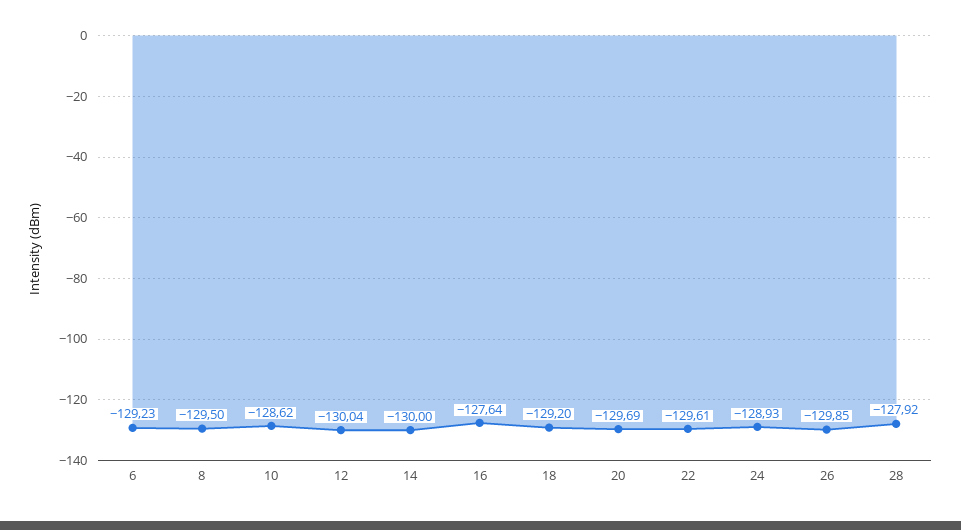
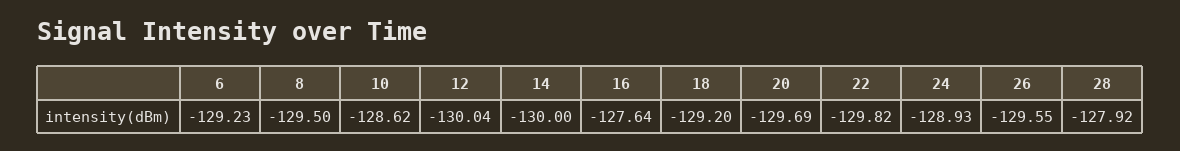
22: -129.61 -> -129.82
26: -129.85 -> -129.55

